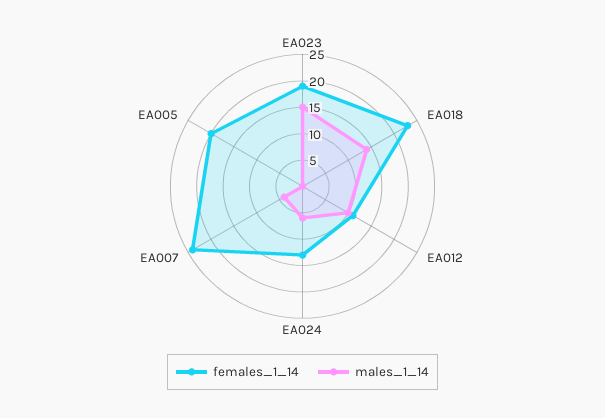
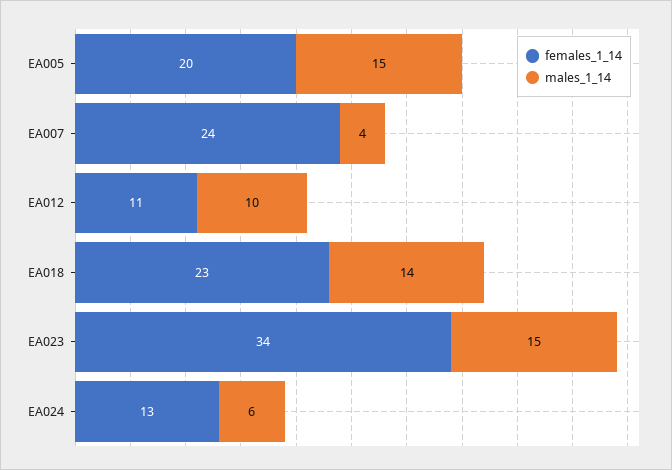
females_1_14, EA023: 20 -> 34
males_1_14, EA005: 0 -> 15

